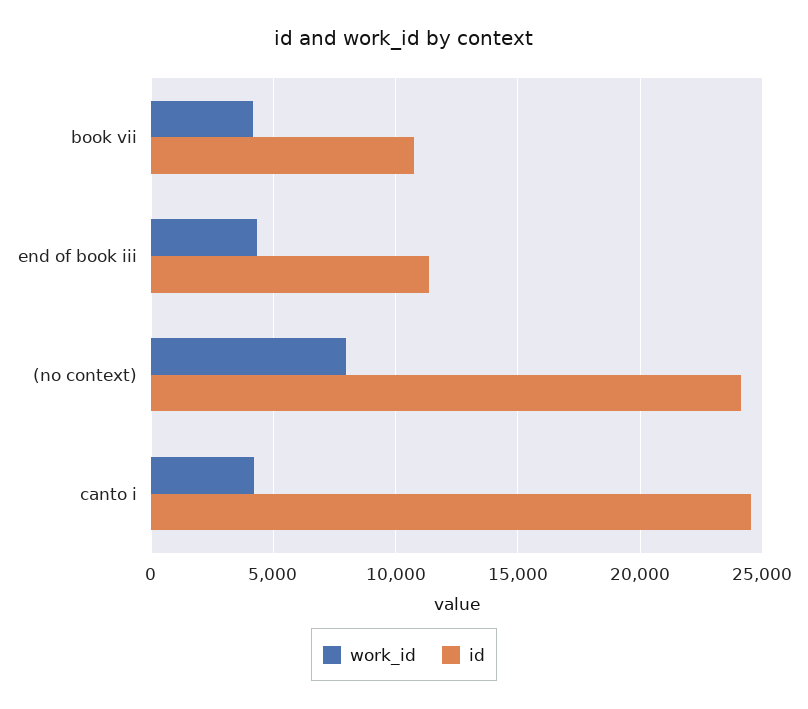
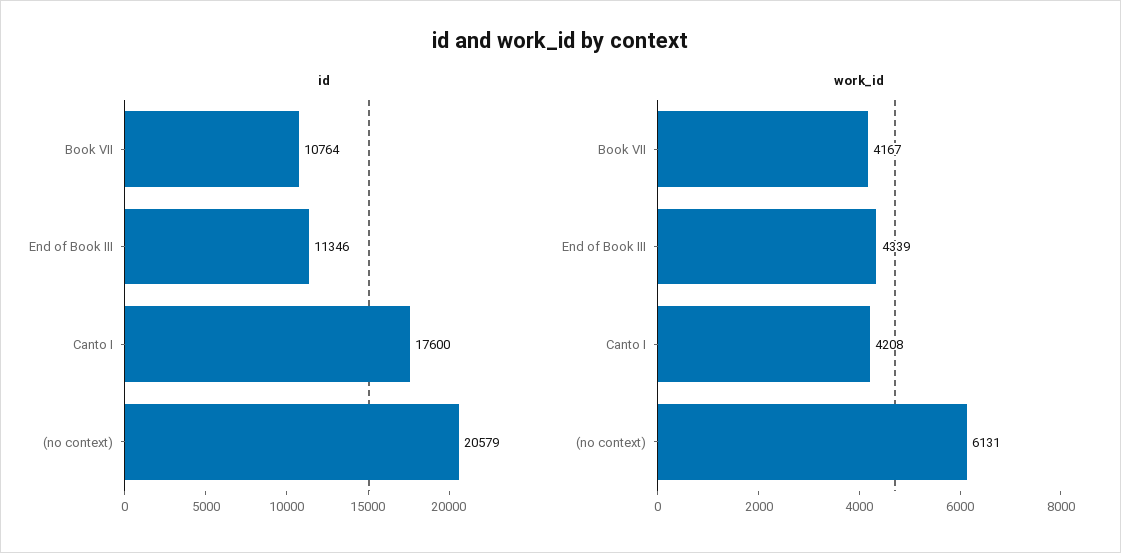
work_id, (no context): 8000 -> 6131
id, (no context): 24000 -> 20579
id, canto i: 24500 -> 17600

